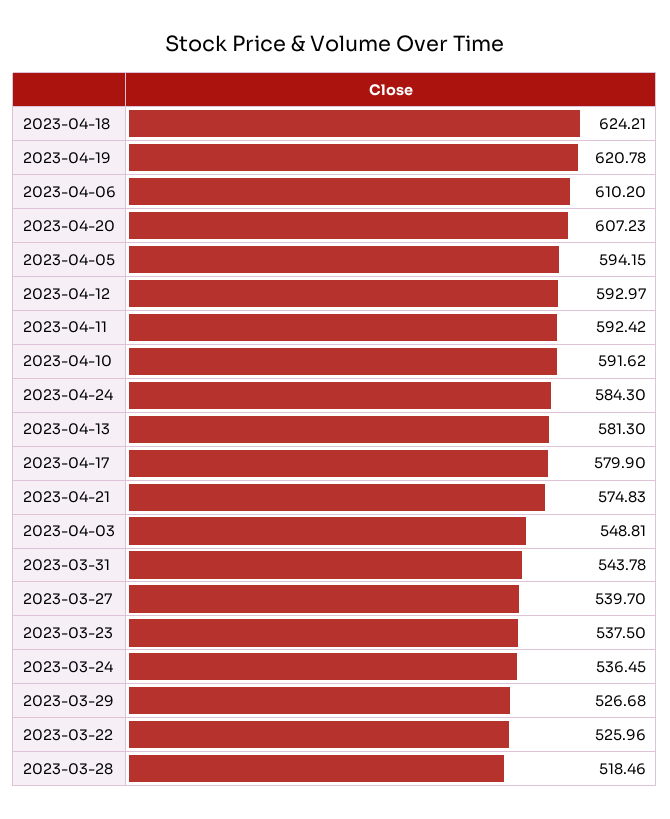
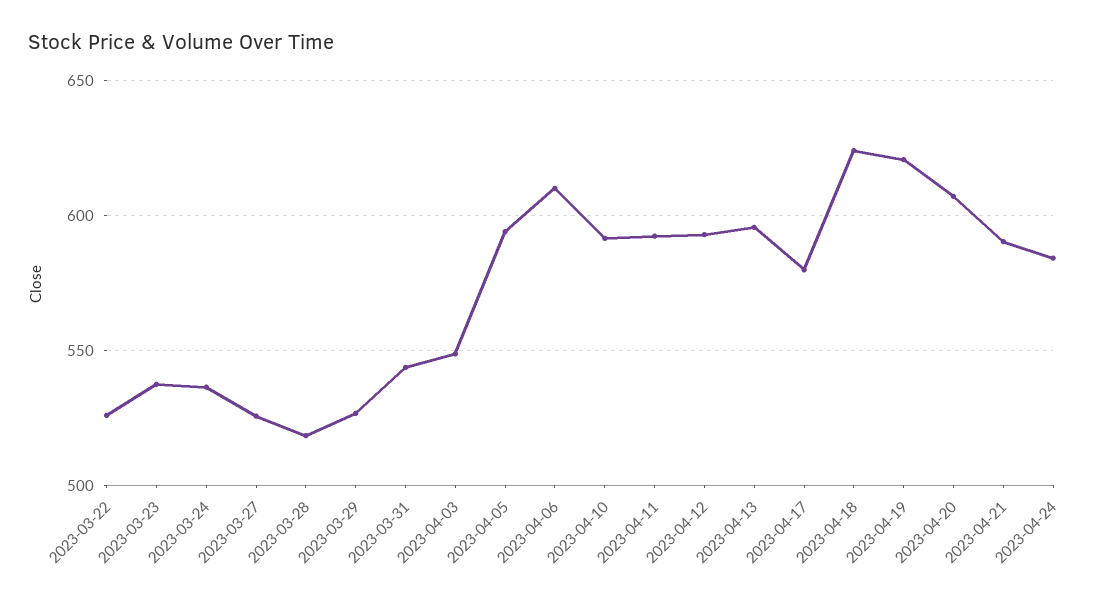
2023-04-13: 581.3 -> 595
2023-04-21: 574.83 -> 590
2023-03-27: 539.7 -> 525

